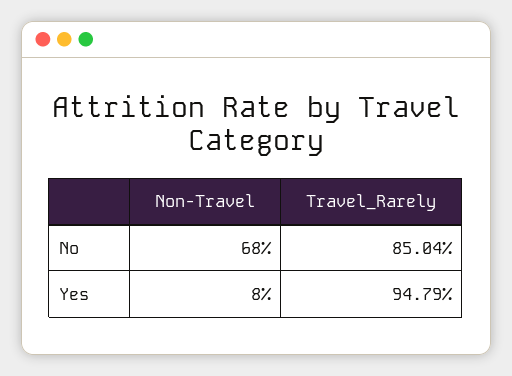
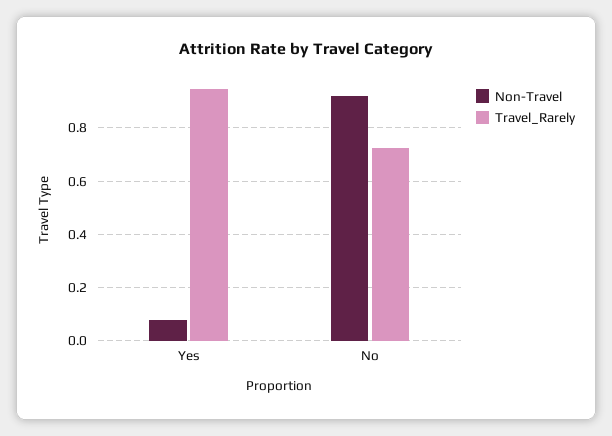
Non-Travel, No: 0.68 -> 0.925
Travel_Rarely, No: 0.8504 -> 0.725

